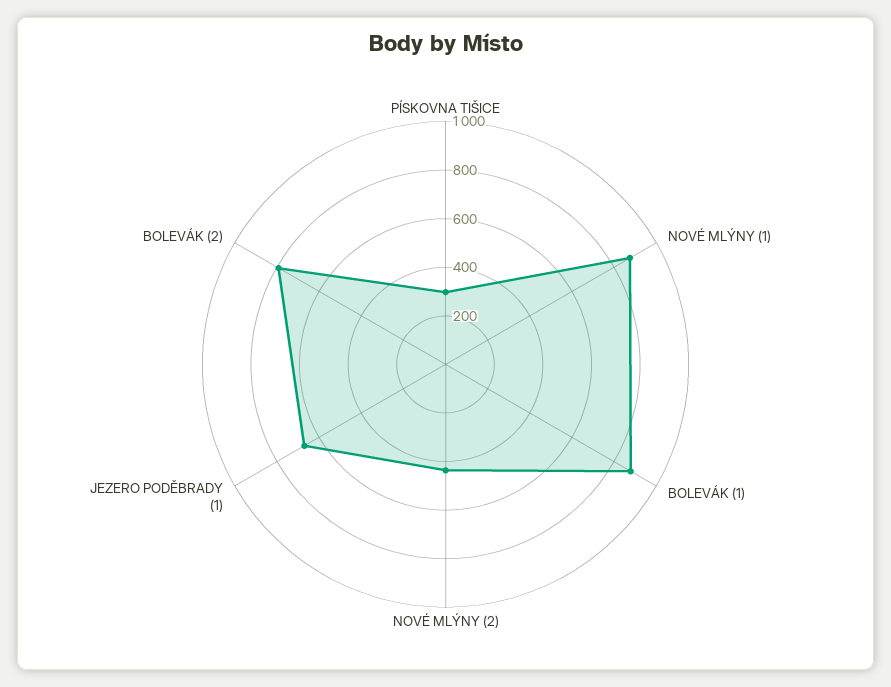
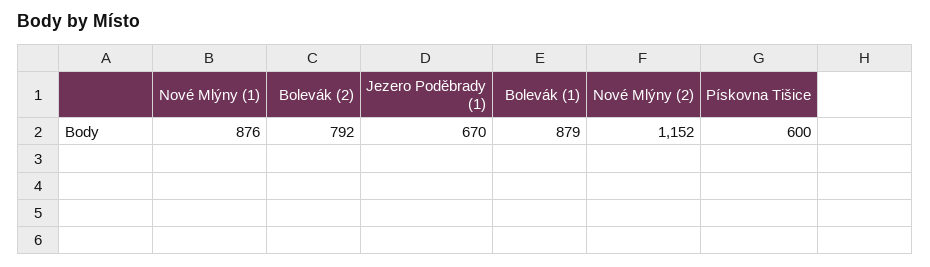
PÍSKOVNA TIŠICE: 300 -> 600
NOVÉ MLÝNY (2): 450 -> 1152

